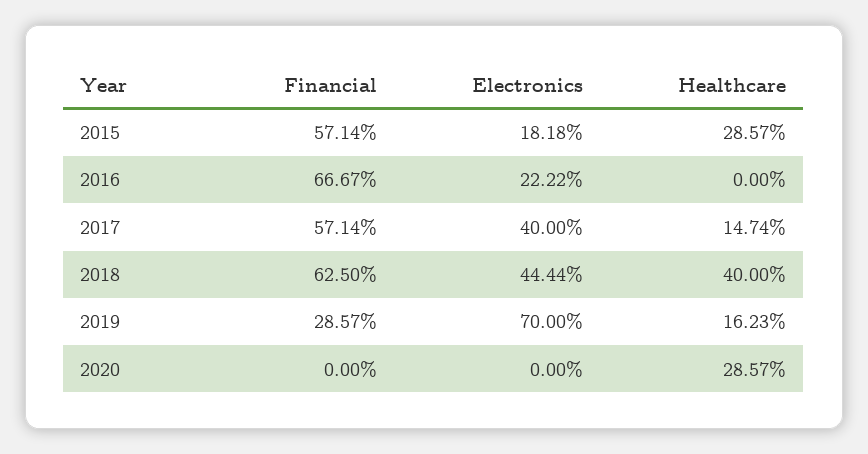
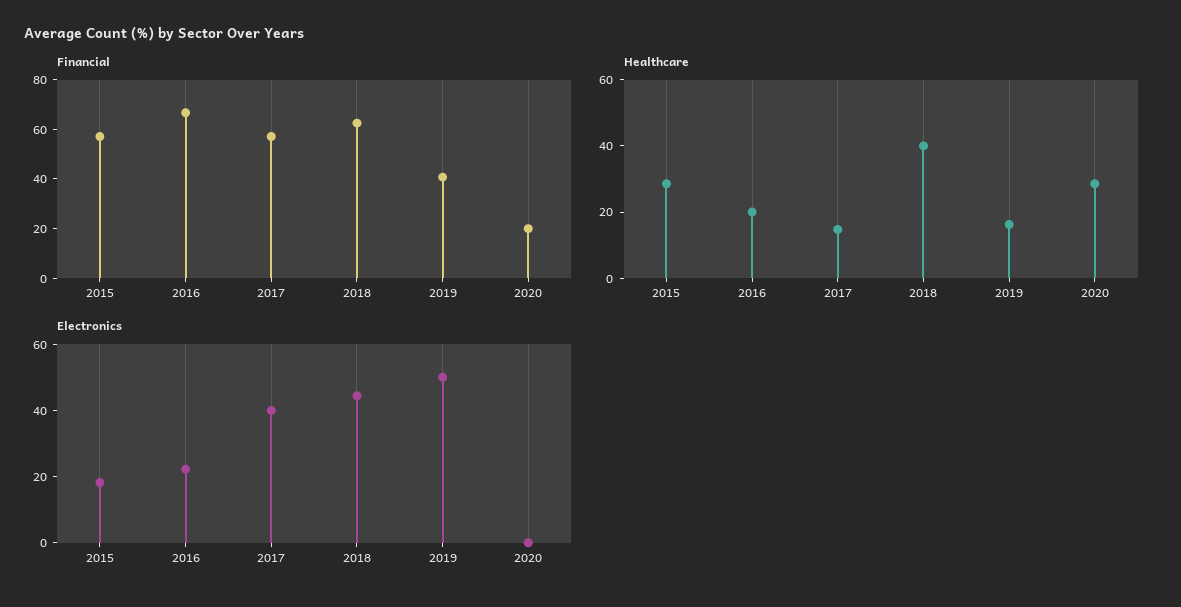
Healthcare, 2016: 0 -> 20
Financial, 2019: 28.57 -> 40
Electronics, 2019: 70 -> 50
Financial, 2020: 0 -> 20

